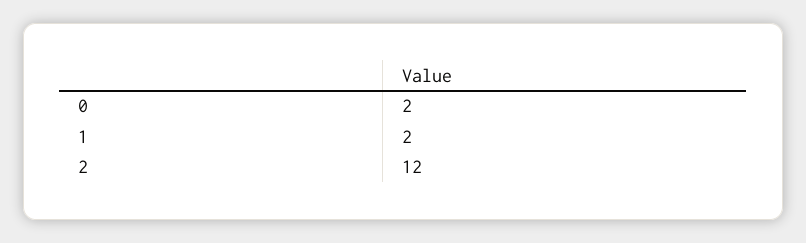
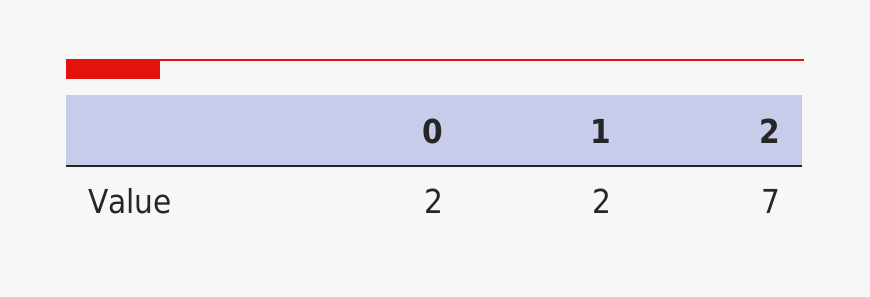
2: 12 -> 7

